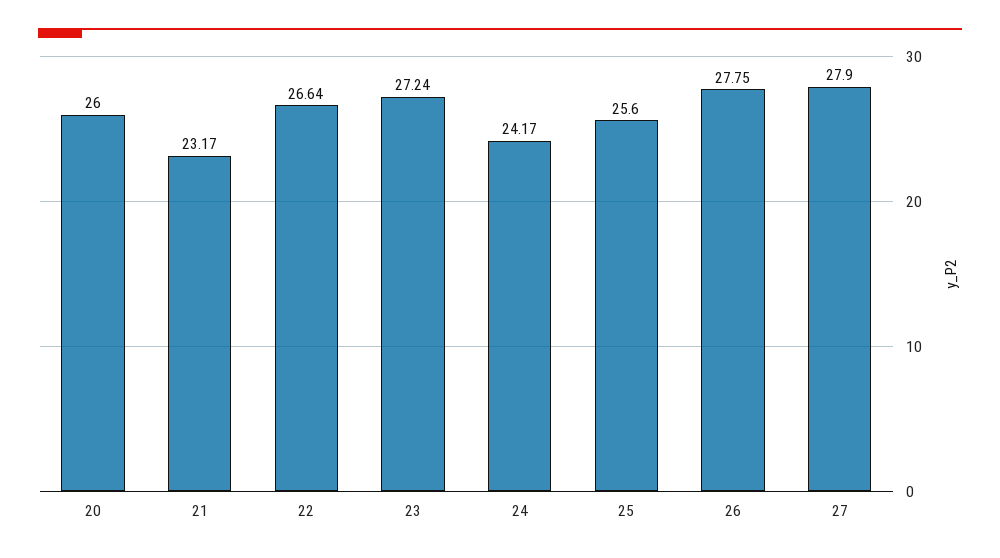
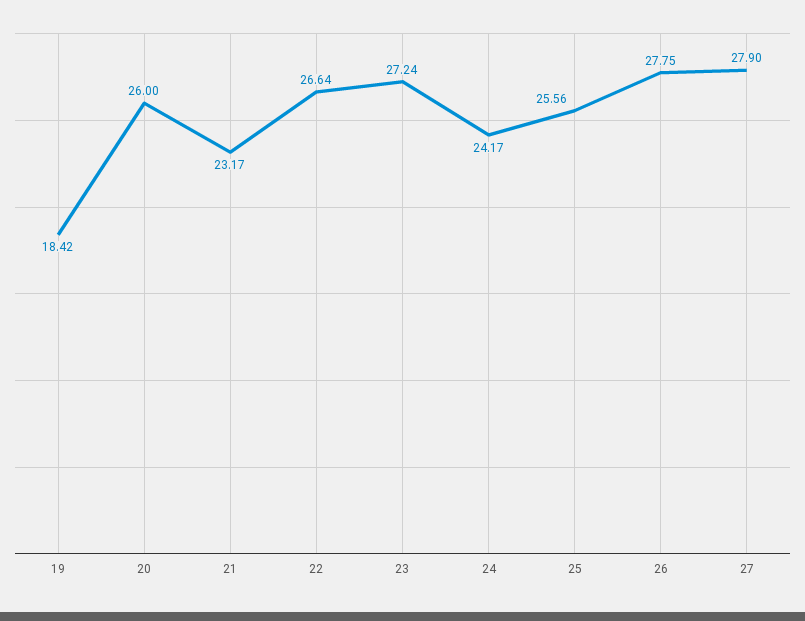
25: 25.6 -> 25.56
19: none -> 18.42

